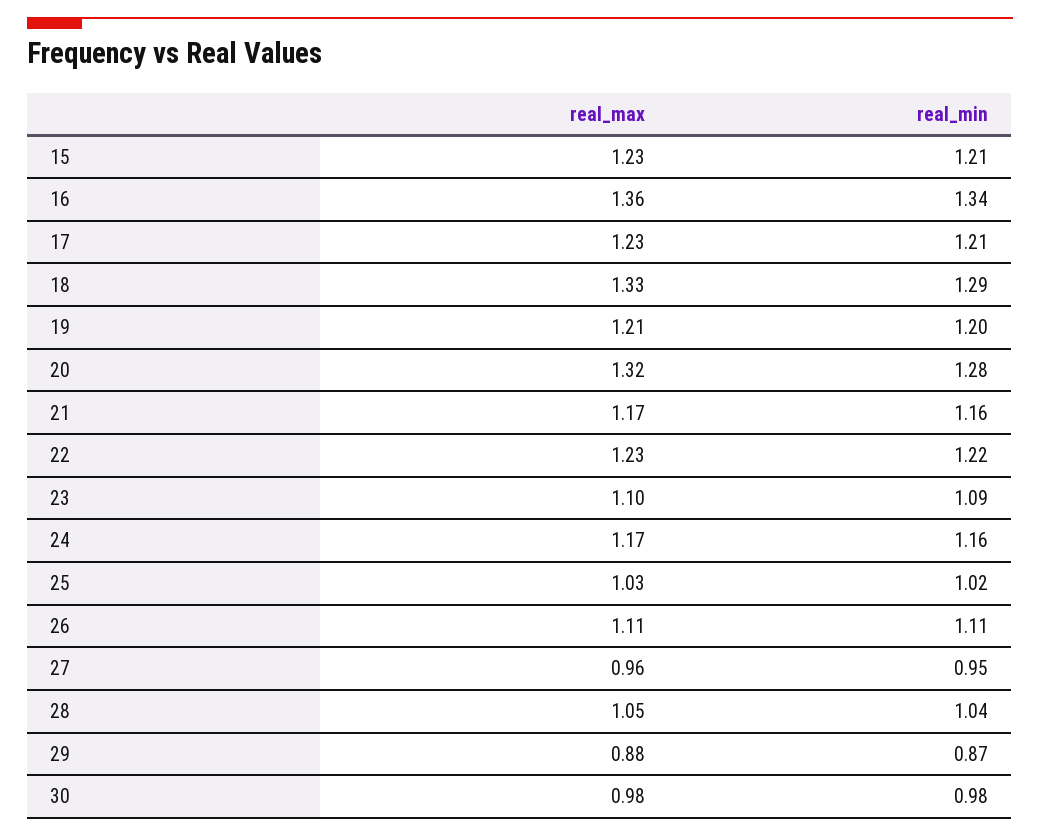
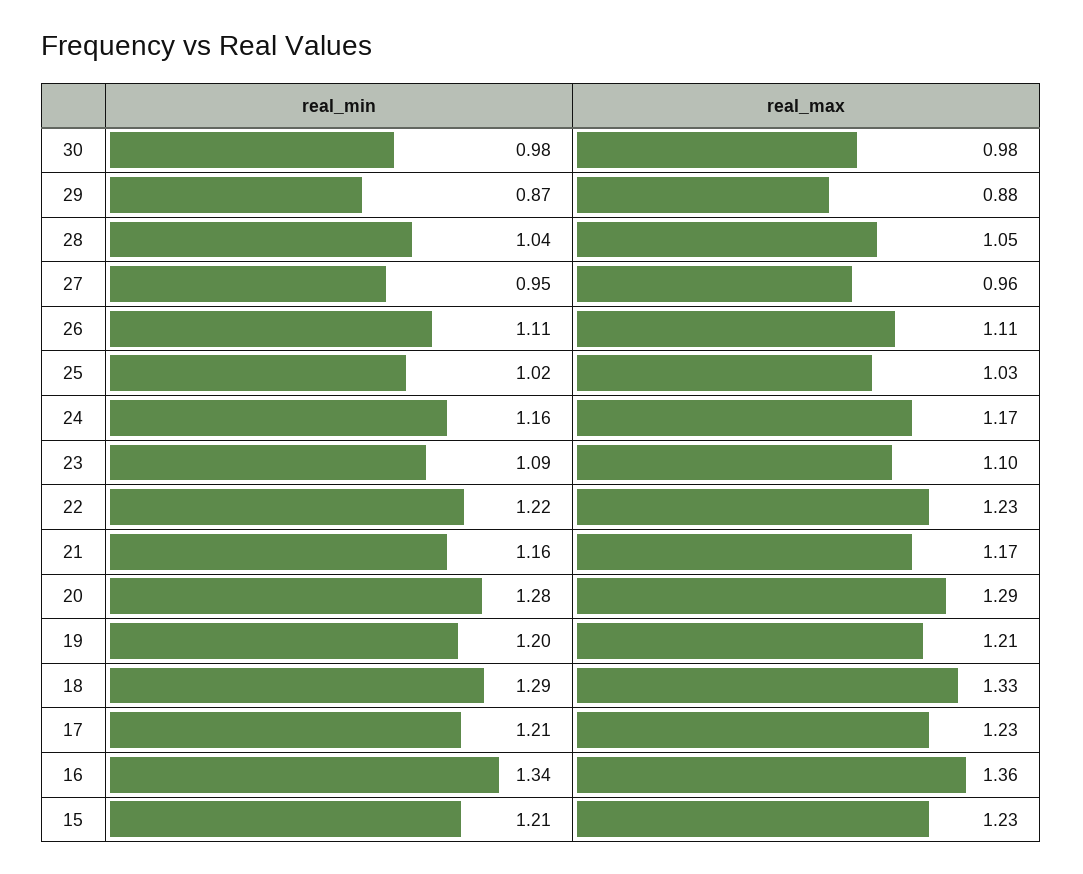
real_max, 20: 1.32 -> 1.29

